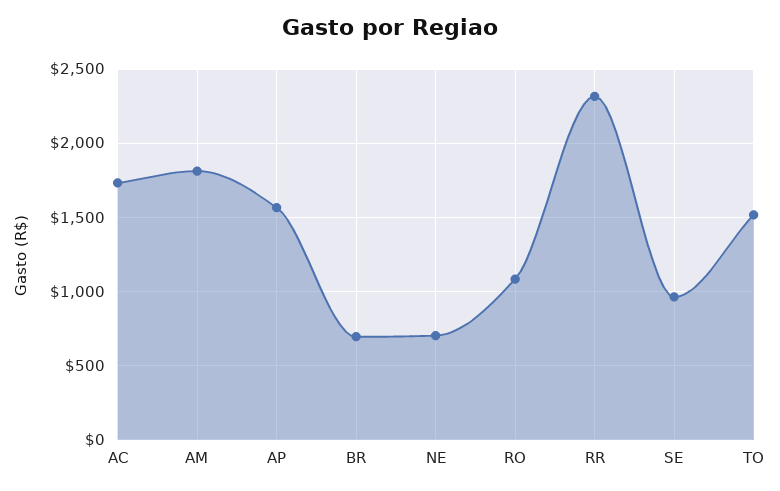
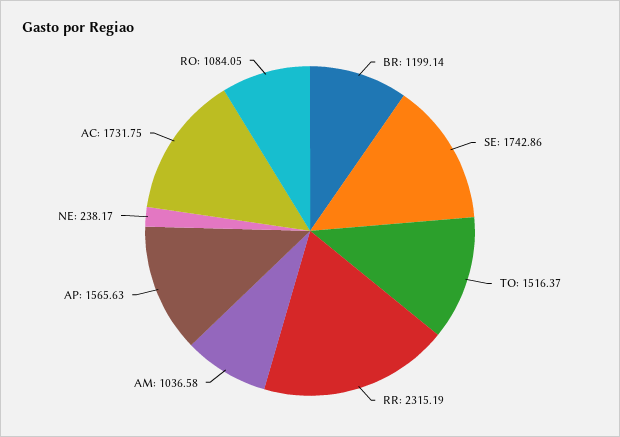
AM: 1800 -> 1036.58
BR: 700 -> 1199.14
NE: 700 -> 238.17
SE: 950 -> 1742.86

